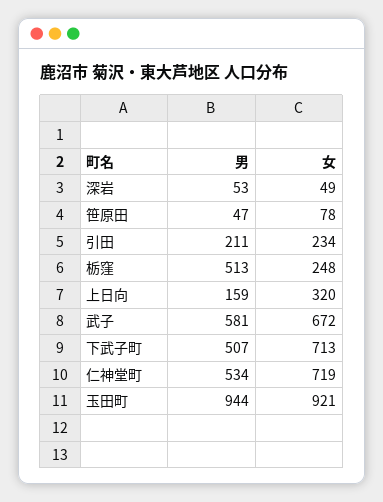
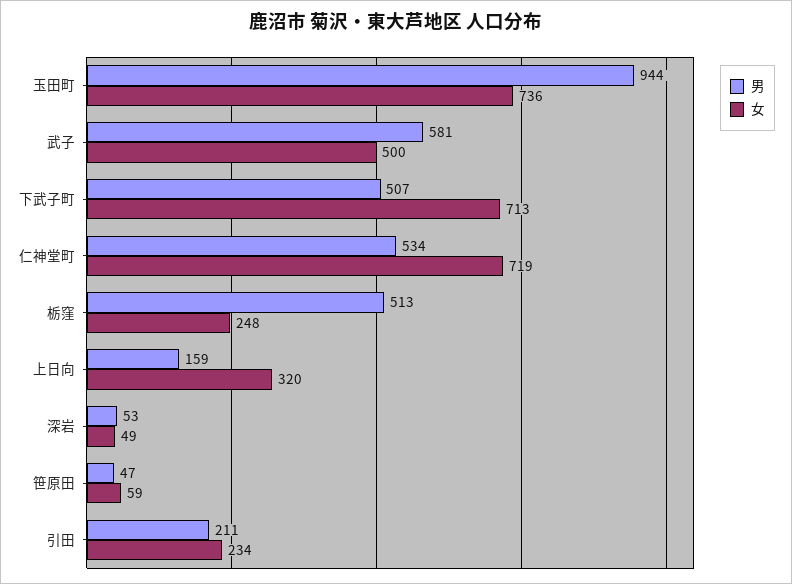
女, 笹原田: 78 -> 59
女, 武子: 672 -> 500
女, 玉田町: 921 -> 736

